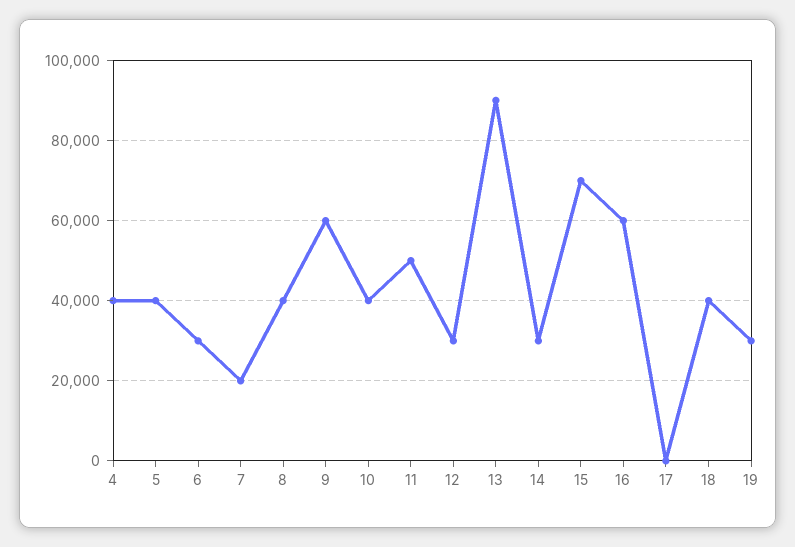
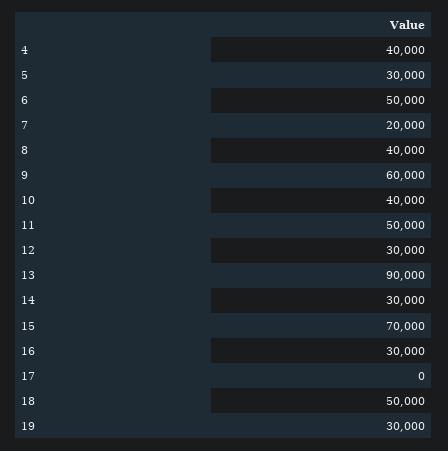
5: 40000 -> 30000
6: 30000 -> 50000
16: 60000 -> 30000
18: 40000 -> 50000

